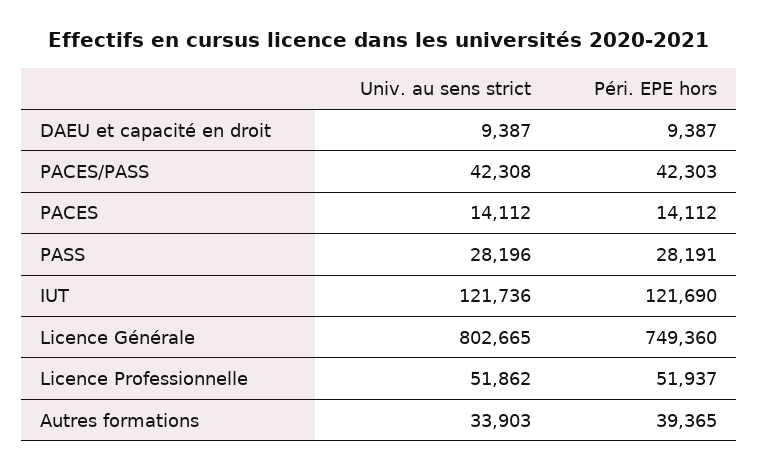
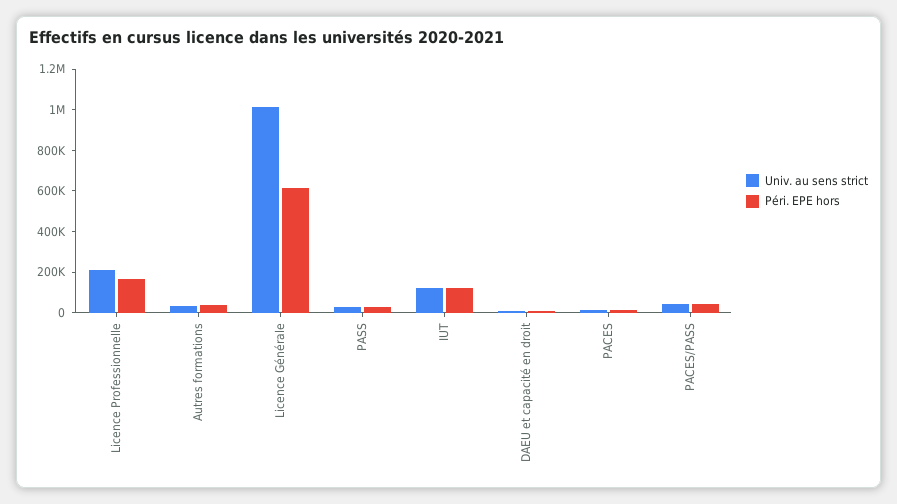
Univ. au sens strict, Licence Générale: 802665 -> 1000000
Péri. EPE hors, Licence Générale: 749360 -> 600000
Univ. au sens strict, Licence Professionnelle: 51862 -> 200000
Péri. EPE hors, Licence Professionnelle: 51937 -> 150000

